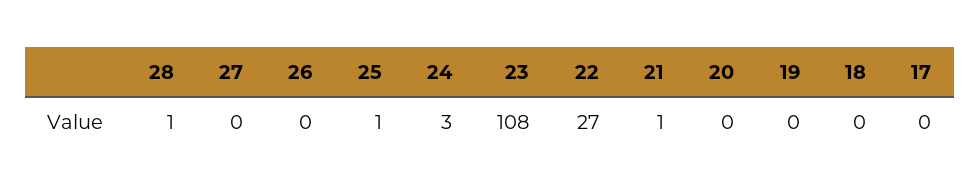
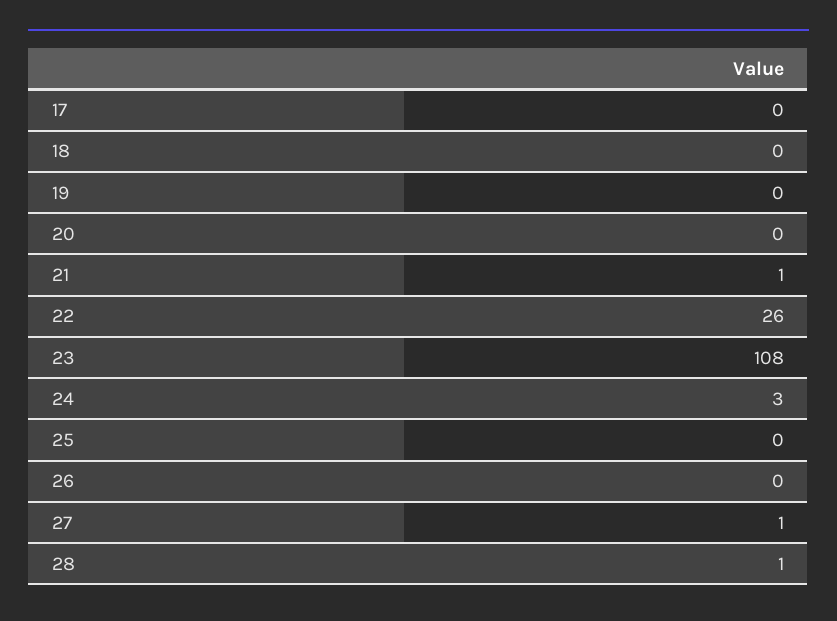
27: 0 -> 1
25: 1 -> 0
22: 27 -> 26

